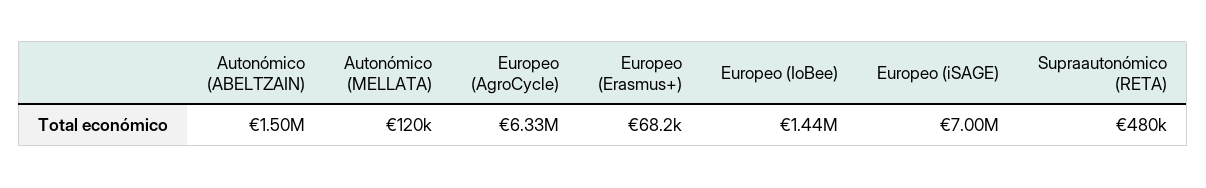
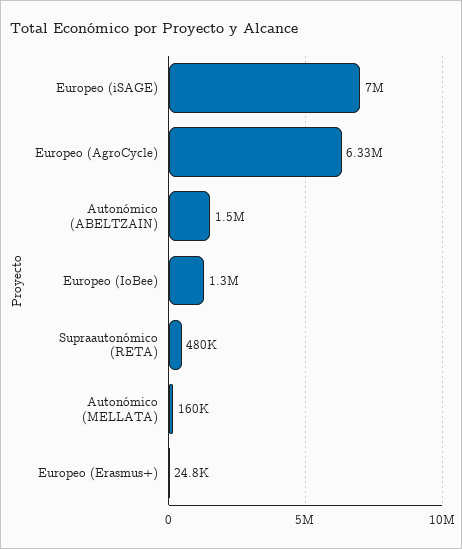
Autonómico (MELLATA): 120000 -> 160000
Europeo (Erasmus+): 68200 -> 24800
Europeo (IoBee): 1440000 -> 1300000

